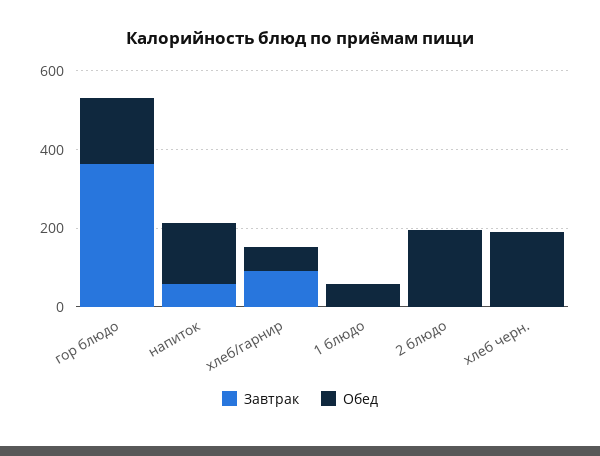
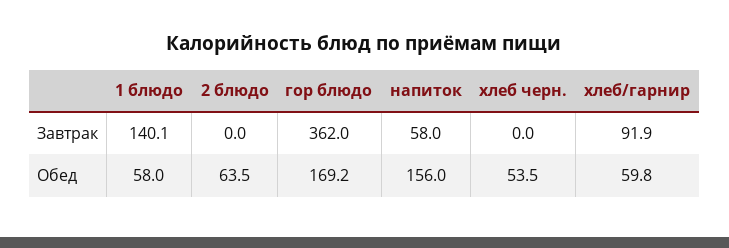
Завтрак, 1 блюдо: 0 -> 140.1
Обед, 2 блюдо: 200 -> 63.5
Обед, хлеб черн.: 200 -> 53.5

